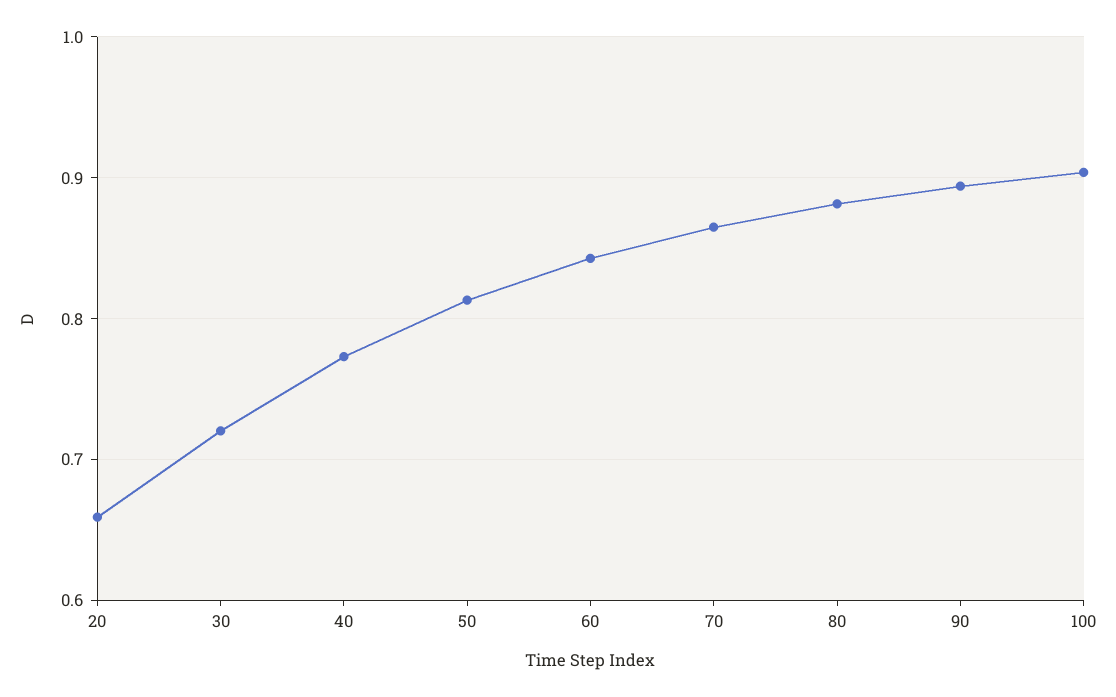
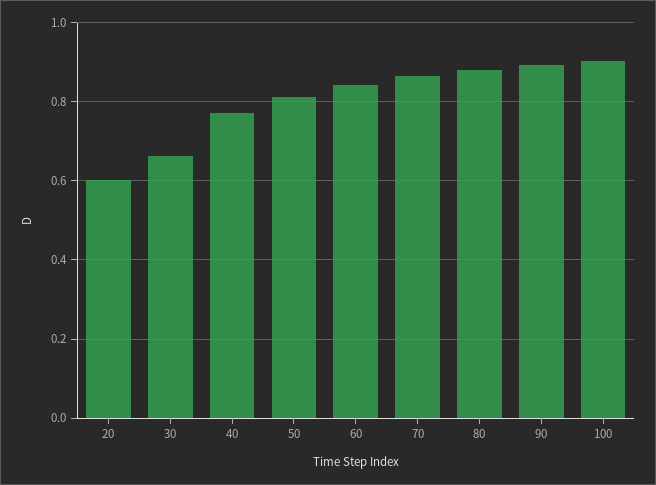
20: 0.66 -> 0.6
30: 0.72 -> 0.66

